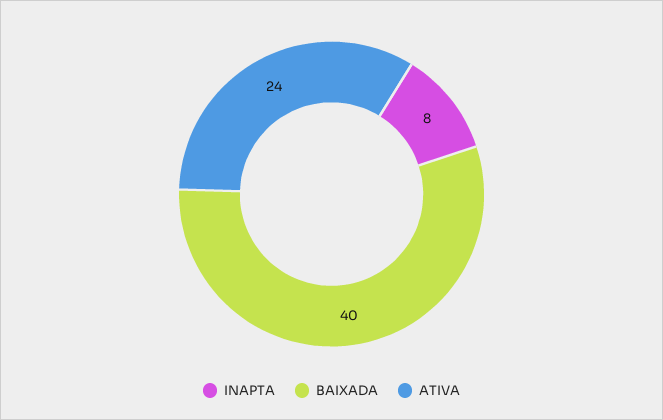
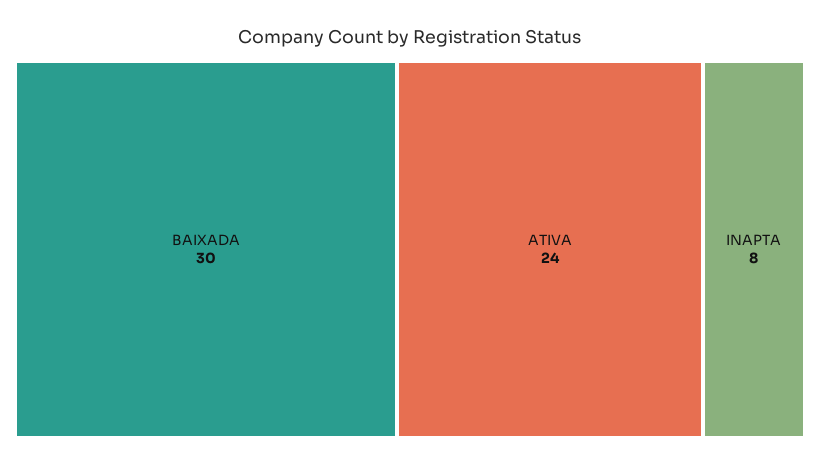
BAIXADA: 40 -> 30

